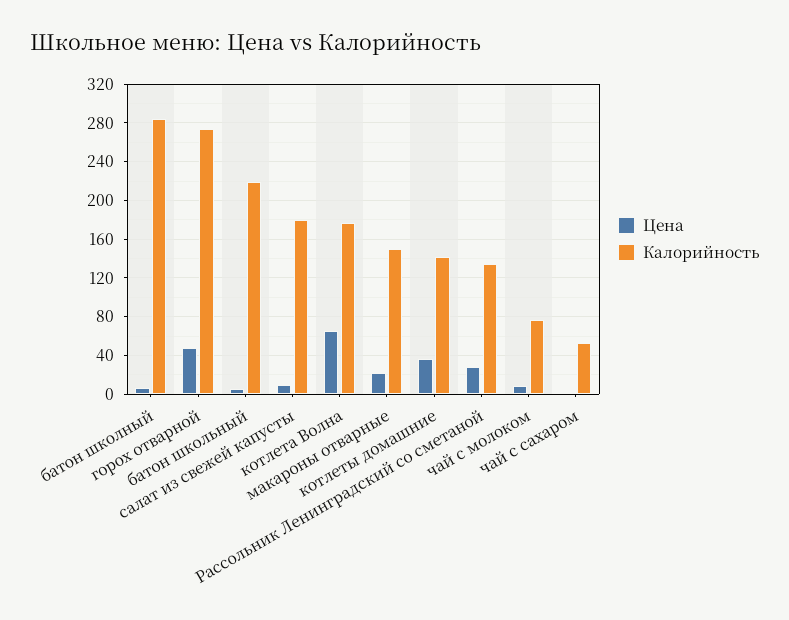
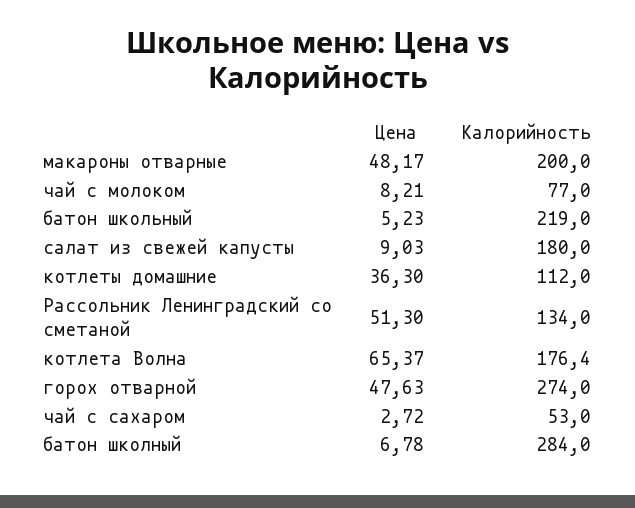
Цена, макароны отварные: 20 -> 48.17
Калорийность, макароны отварные: 150 -> 200
Калорийность, котлеты домашние: 140 -> 112
Цена, Рассольник Ленинградский со сметаной: 30 -> 51.3

